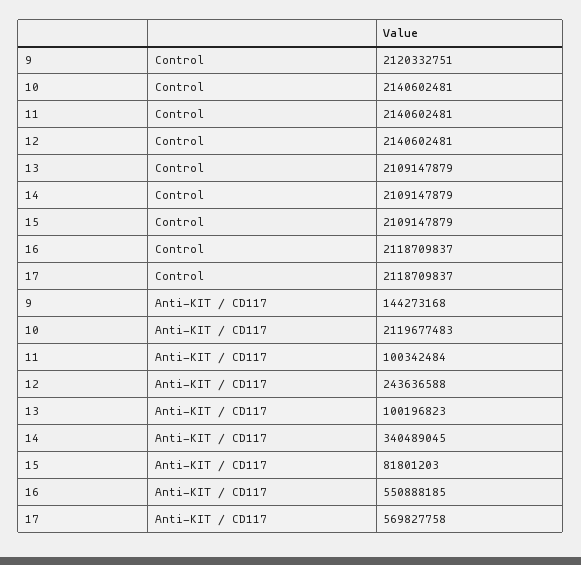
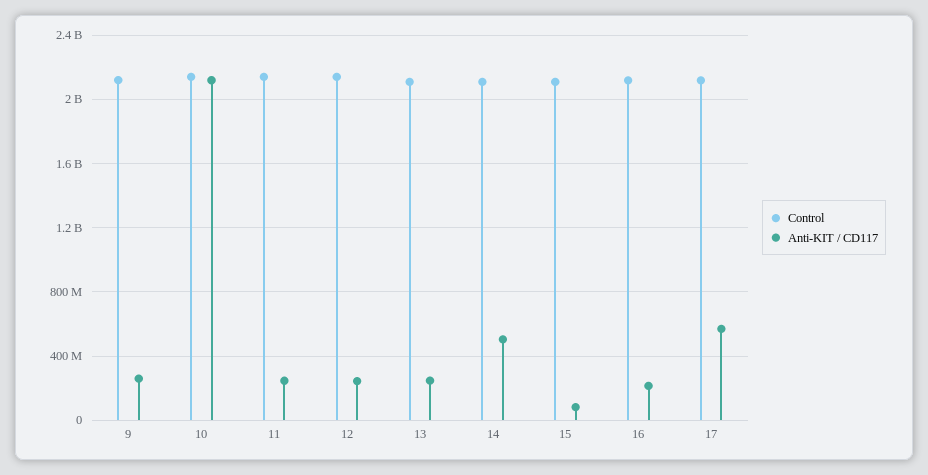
Anti-KIT / CD117, 9: 144273168 -> 250000000
Anti-KIT / CD117, 11: 100342484 -> 250000000
Anti-KIT / CD117, 13: 100196823 -> 250000000
Anti-KIT / CD117, 14: 340489045 -> 500000000
Anti-KIT / CD117, 16: 550888185 -> 200000000

